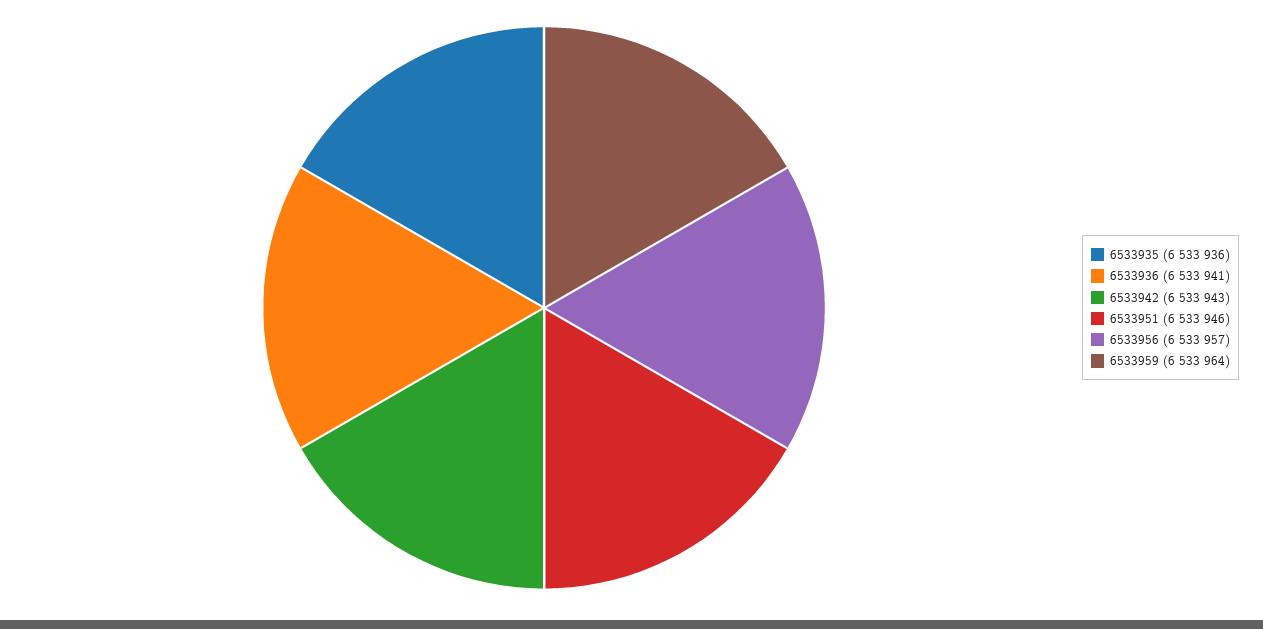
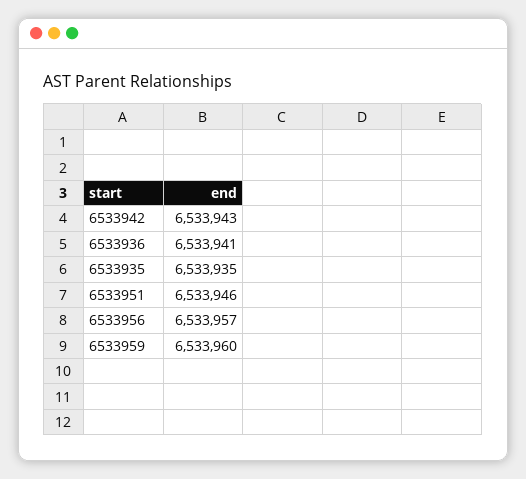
6533935: 6533936 -> 6533935
6533959: 6533964 -> 6533960

